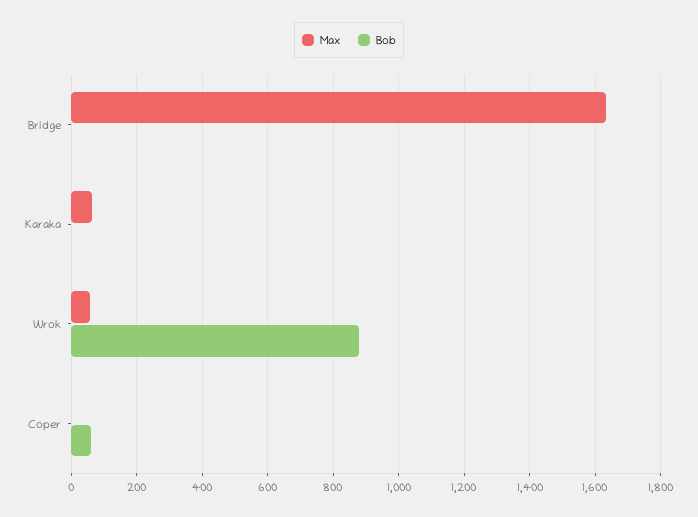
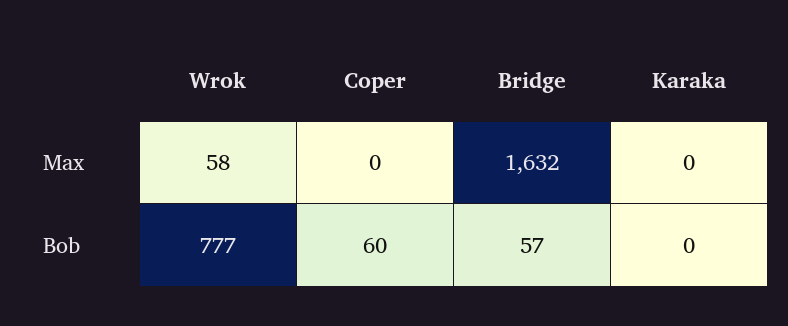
Bob, Bridge: 0 -> 57
Max, Karaka: 60 -> 0
Bob, Wrok: 880 -> 777

